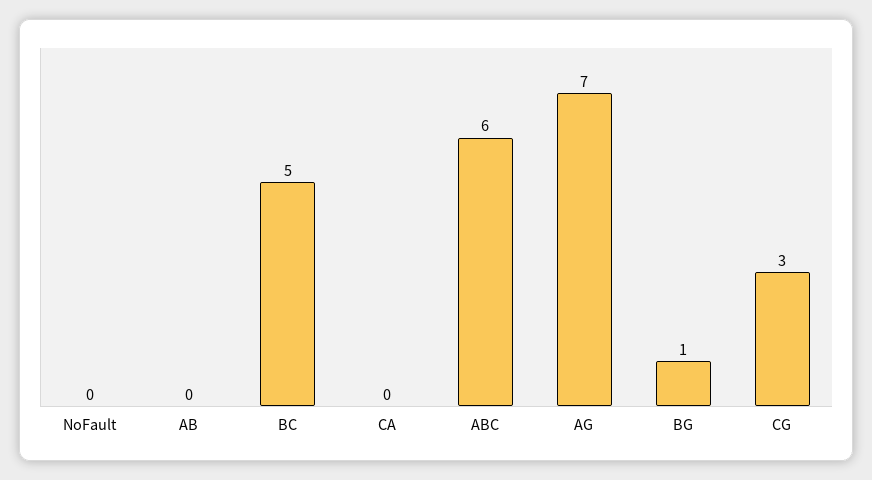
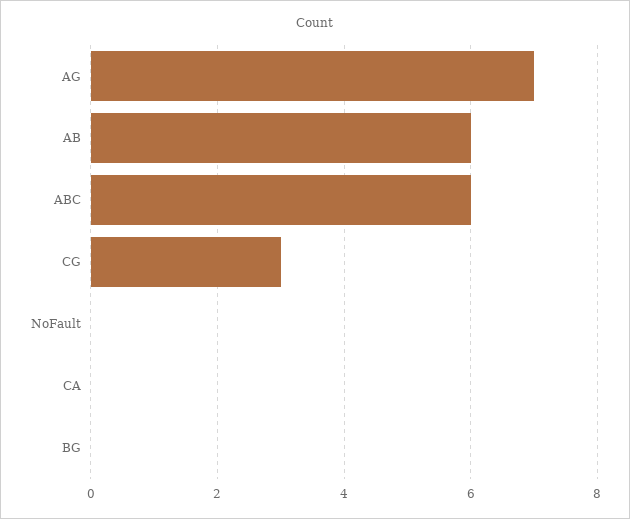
AB: 0 -> 6
BC: 5 -> none
BG: 1 -> 0

